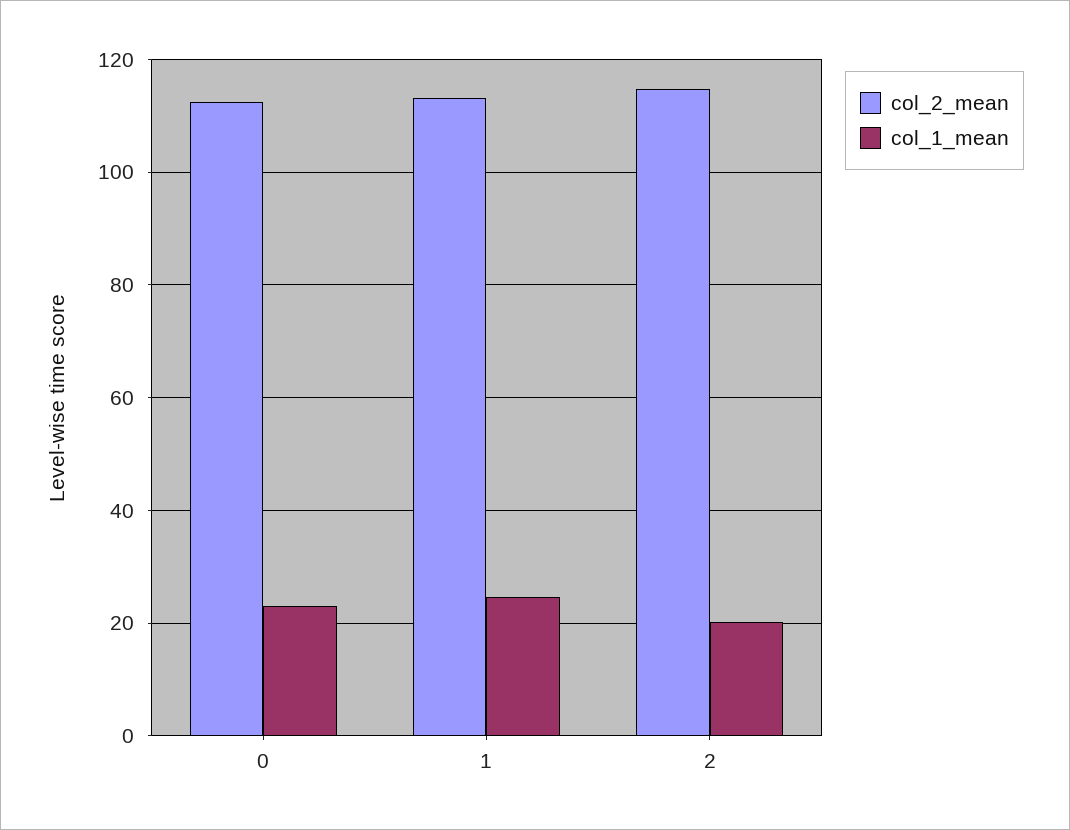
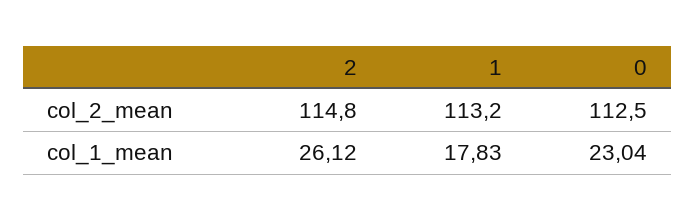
col_1_mean, 1: 24 -> 17.83
col_1_mean, 2: 20 -> 26.12

